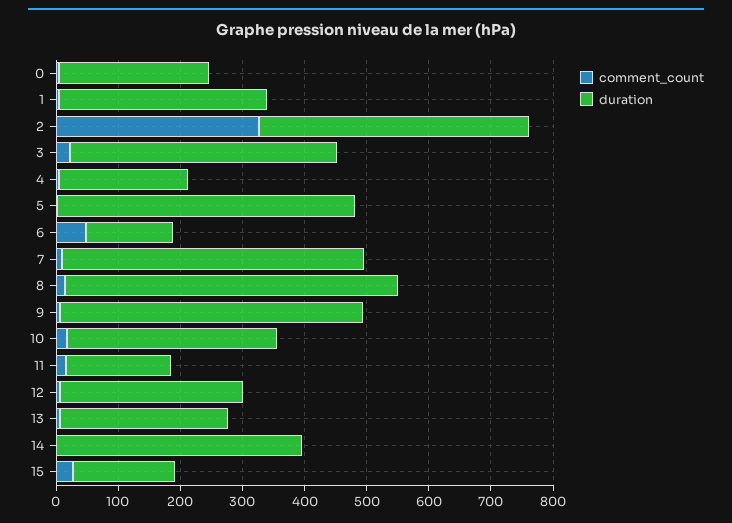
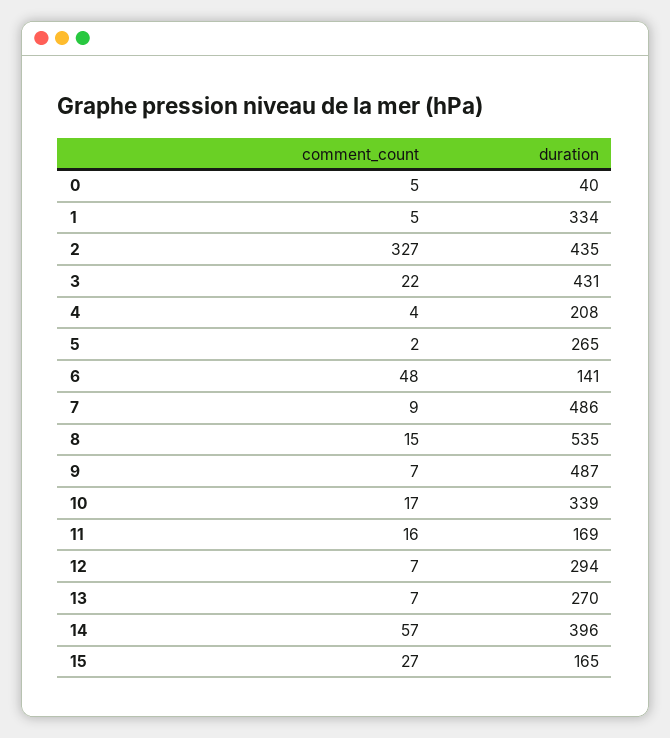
duration, 0: 240 -> 40
duration, 5: 480 -> 265
comment_count, 14: 0 -> 57

